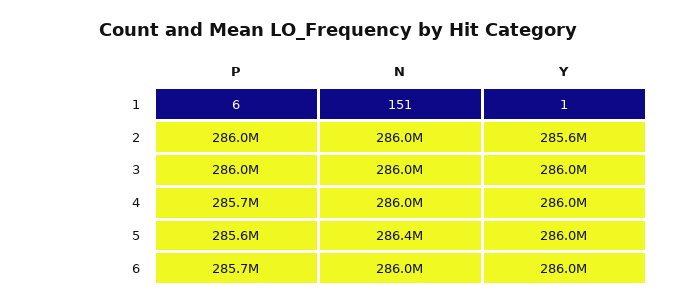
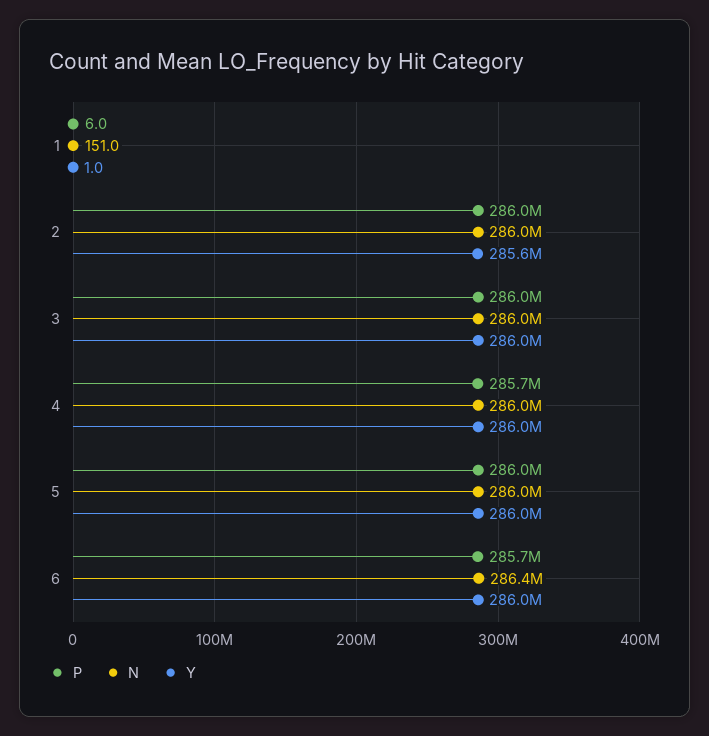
P, 5: 285600000 -> 286000000
N, 5: 286400000 -> 286000000
N, 6: 286000000 -> 286400000

